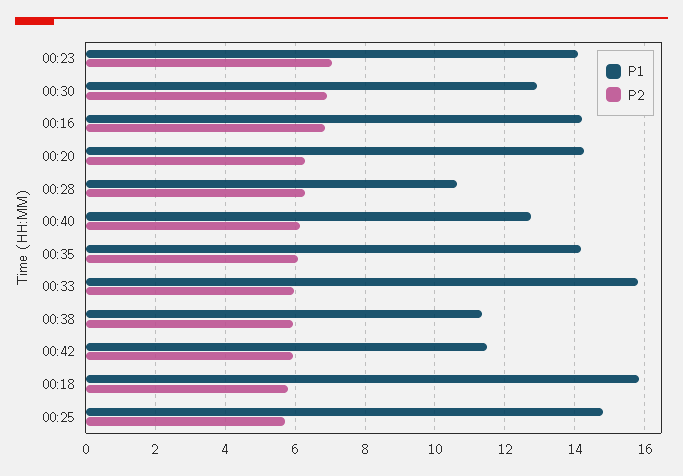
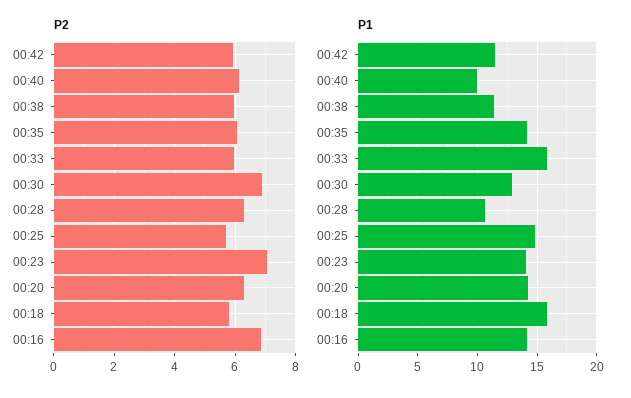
P1, 00:40: 12.8 -> 10

